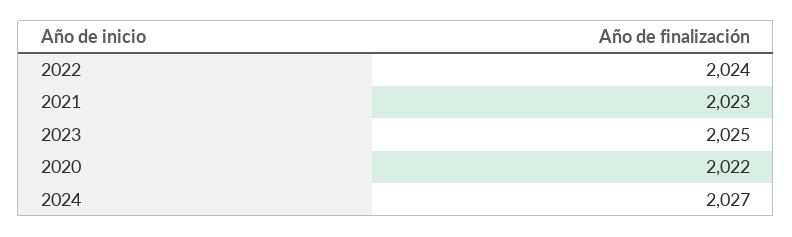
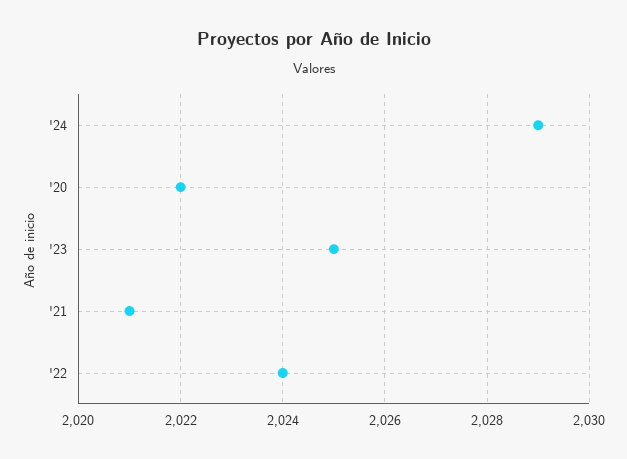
2021: 2023 -> 2021
2024: 2027 -> 2029

